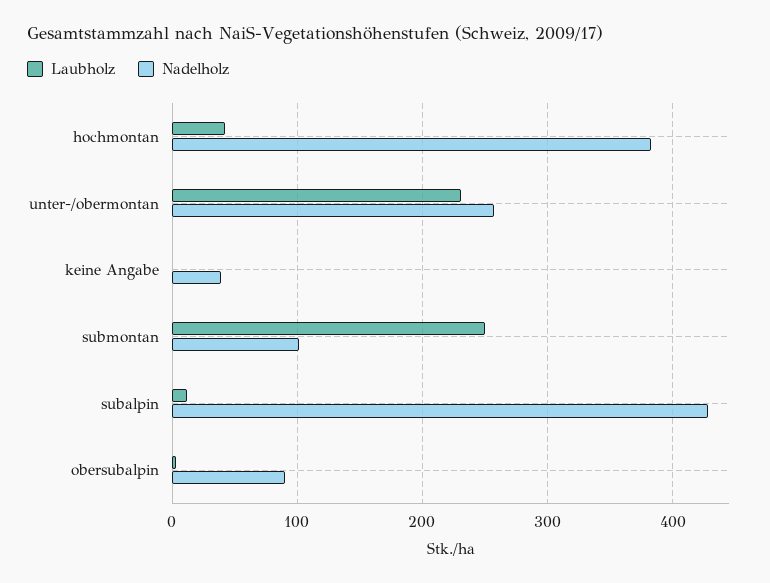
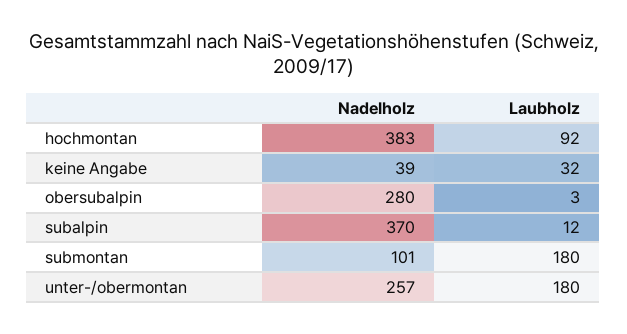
Laubholz, hochmontan: 40 -> 92
Laubholz, unter-/obermontan: 230 -> 180
Laubholz, keine Angabe: 0 -> 32
Laubholz, submontan: 250 -> 180
Nadelholz, subalpin: 430 -> 370
Nadelholz, obersubalpin: 90 -> 280

